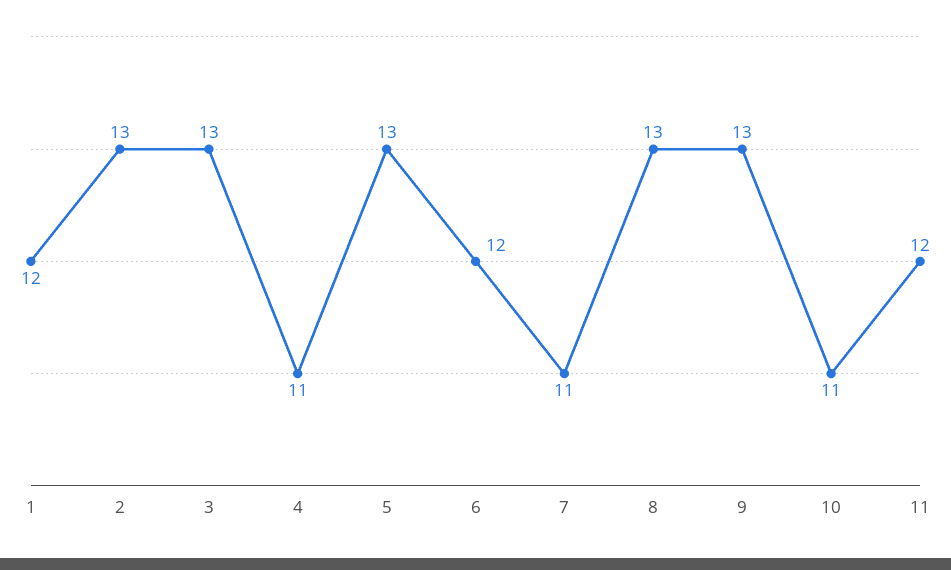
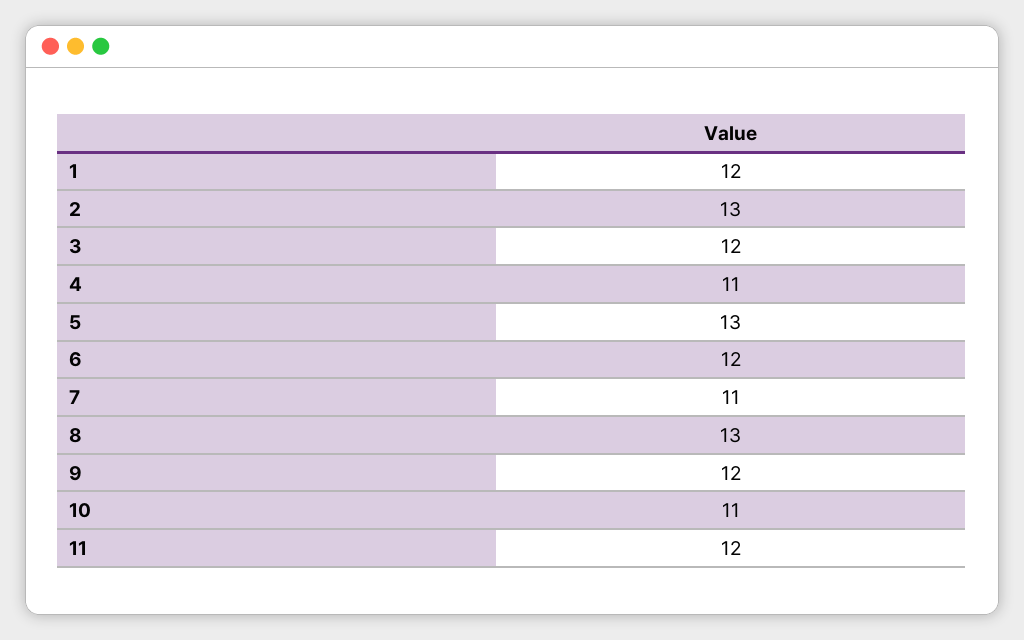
3: 13 -> 12
9: 13 -> 12

